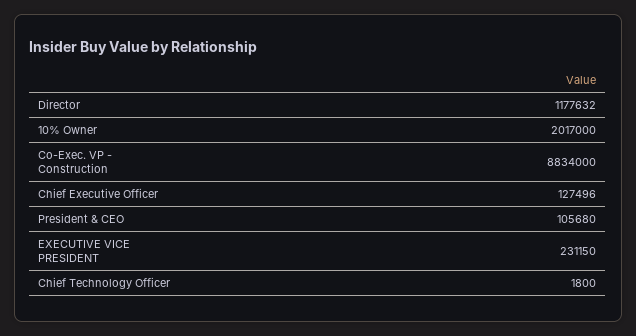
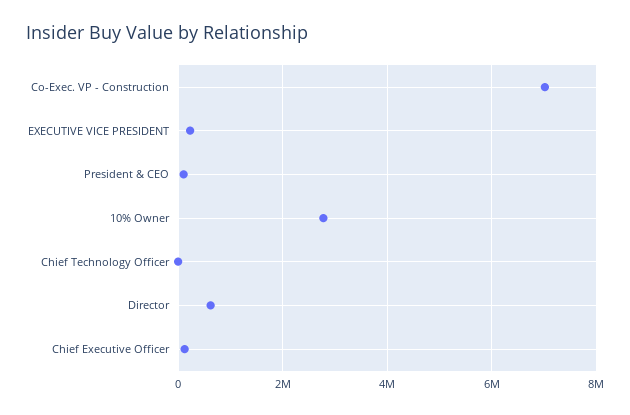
Director: 1177632 -> 600000
10% Owner: 2017000 -> 2800000
Co-Exec. VP - Construction: 8834000 -> 7000000

